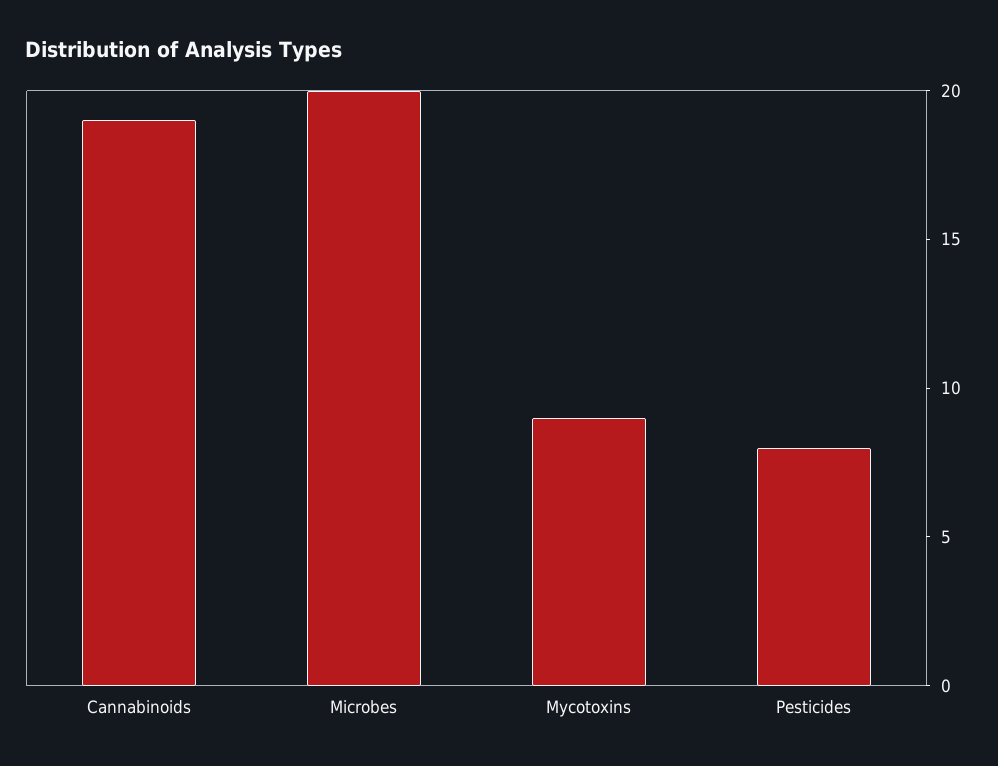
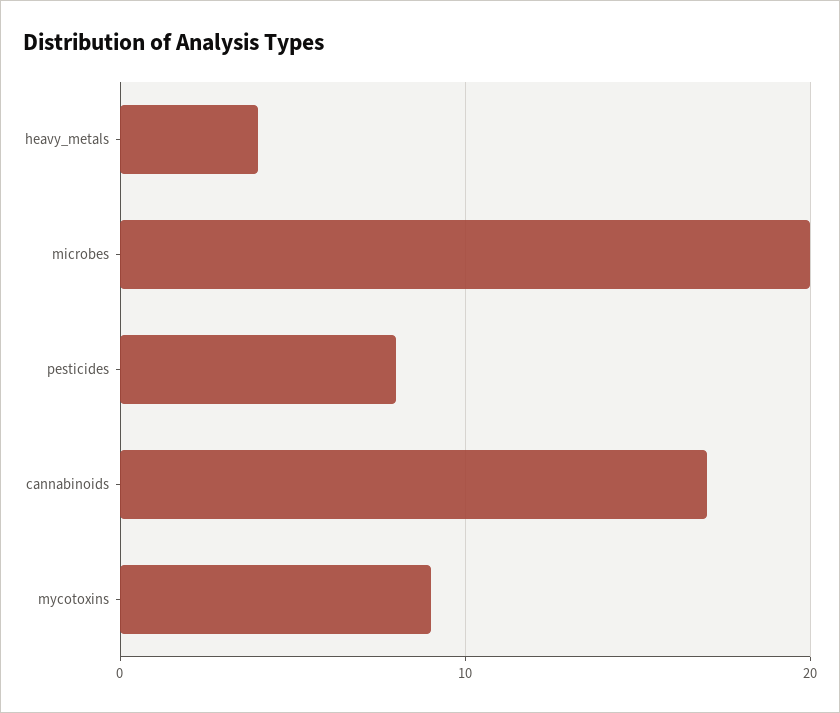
Cannabinoids: 19 -> 17
heavy_metals: none -> 4

